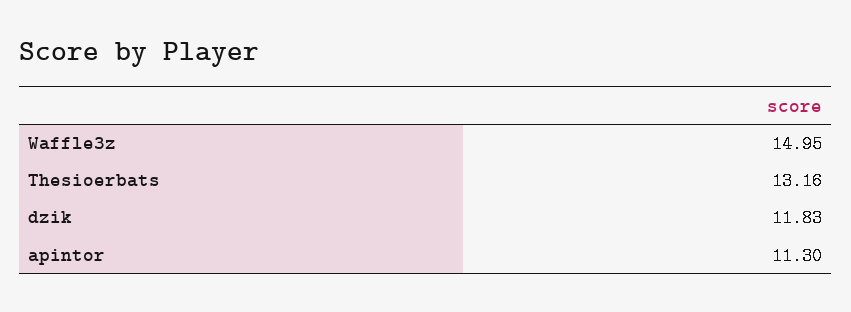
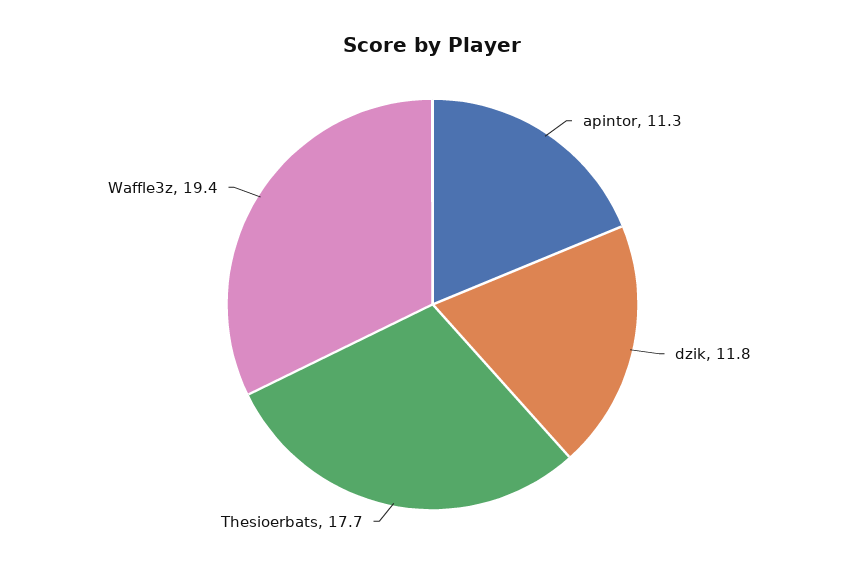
Waffle3z: 14.95 -> 19.4
Thesioerbats: 13.16 -> 17.7

